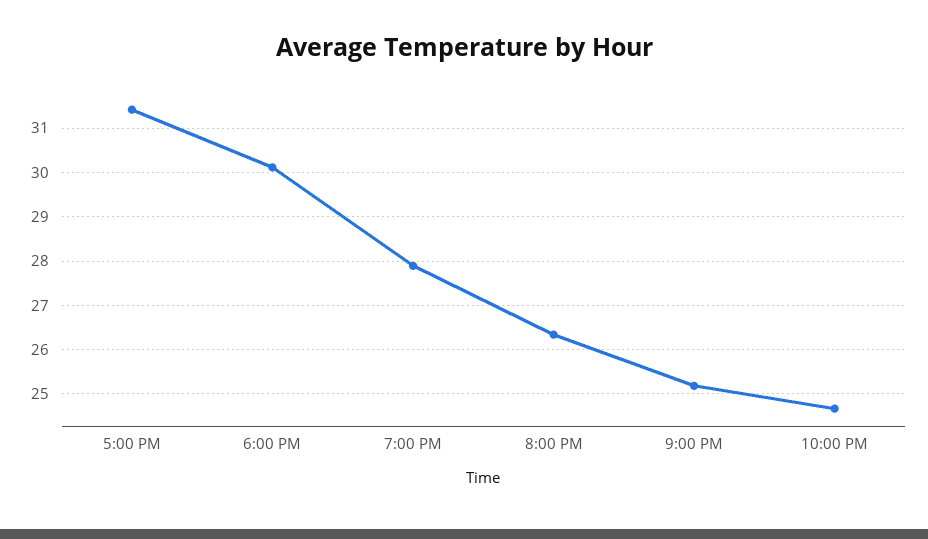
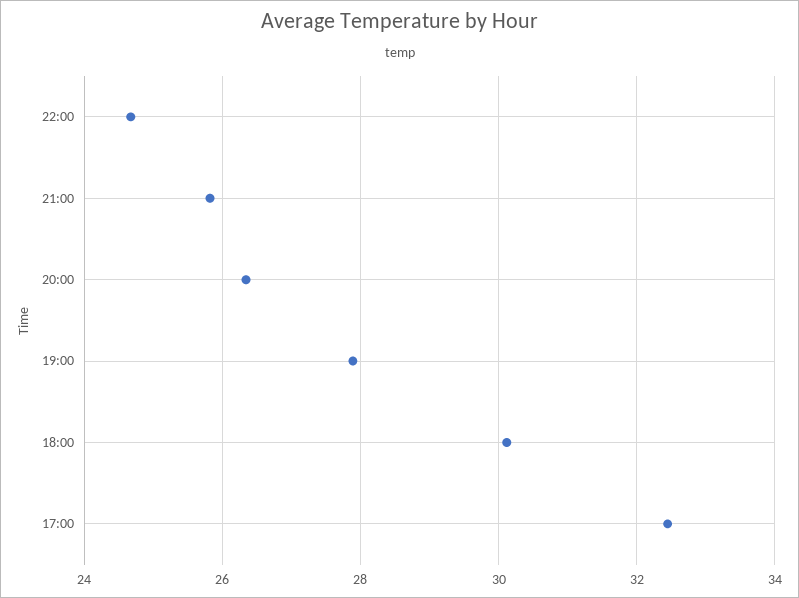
5:00 PM: 31.4 -> 32.4
9:00 PM: 25.2 -> 25.8

